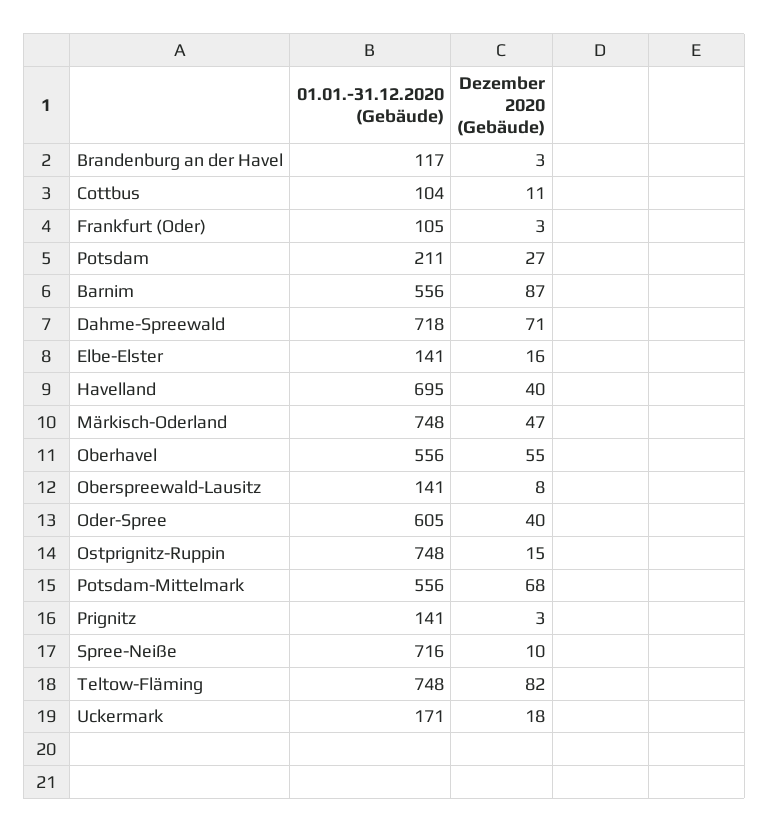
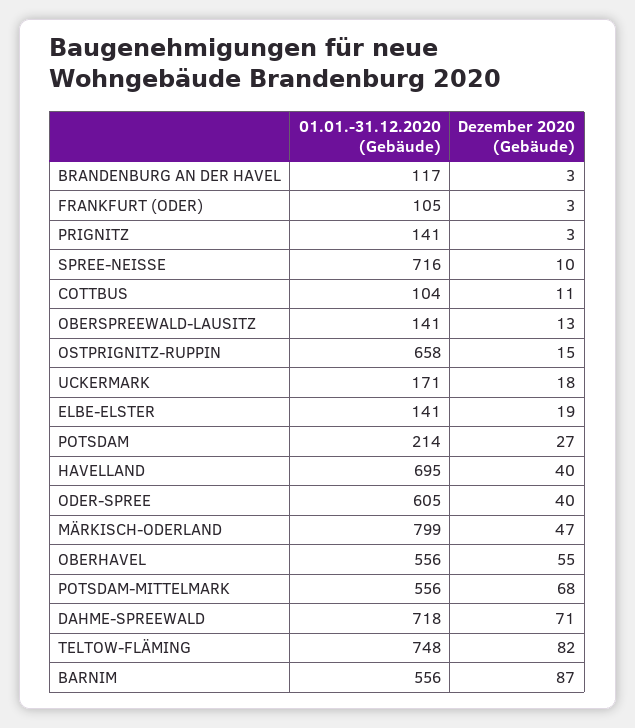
01.01.-31.12.2020 (Gebäude), Potsdam: 211 -> 214
Dezember 2020 (Gebäude), Elbe-Elster: 16 -> 19
01.01.-31.12.2020 (Gebäude), Märkisch-Oderland: 748 -> 799
Dezember 2020 (Gebäude), Oberspreewald-Lausitz: 8 -> 13
01.01.-31.12.2020 (Gebäude), Ostprignitz-Ruppin: 748 -> 658

